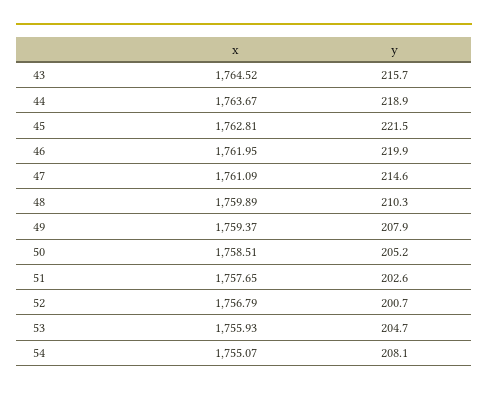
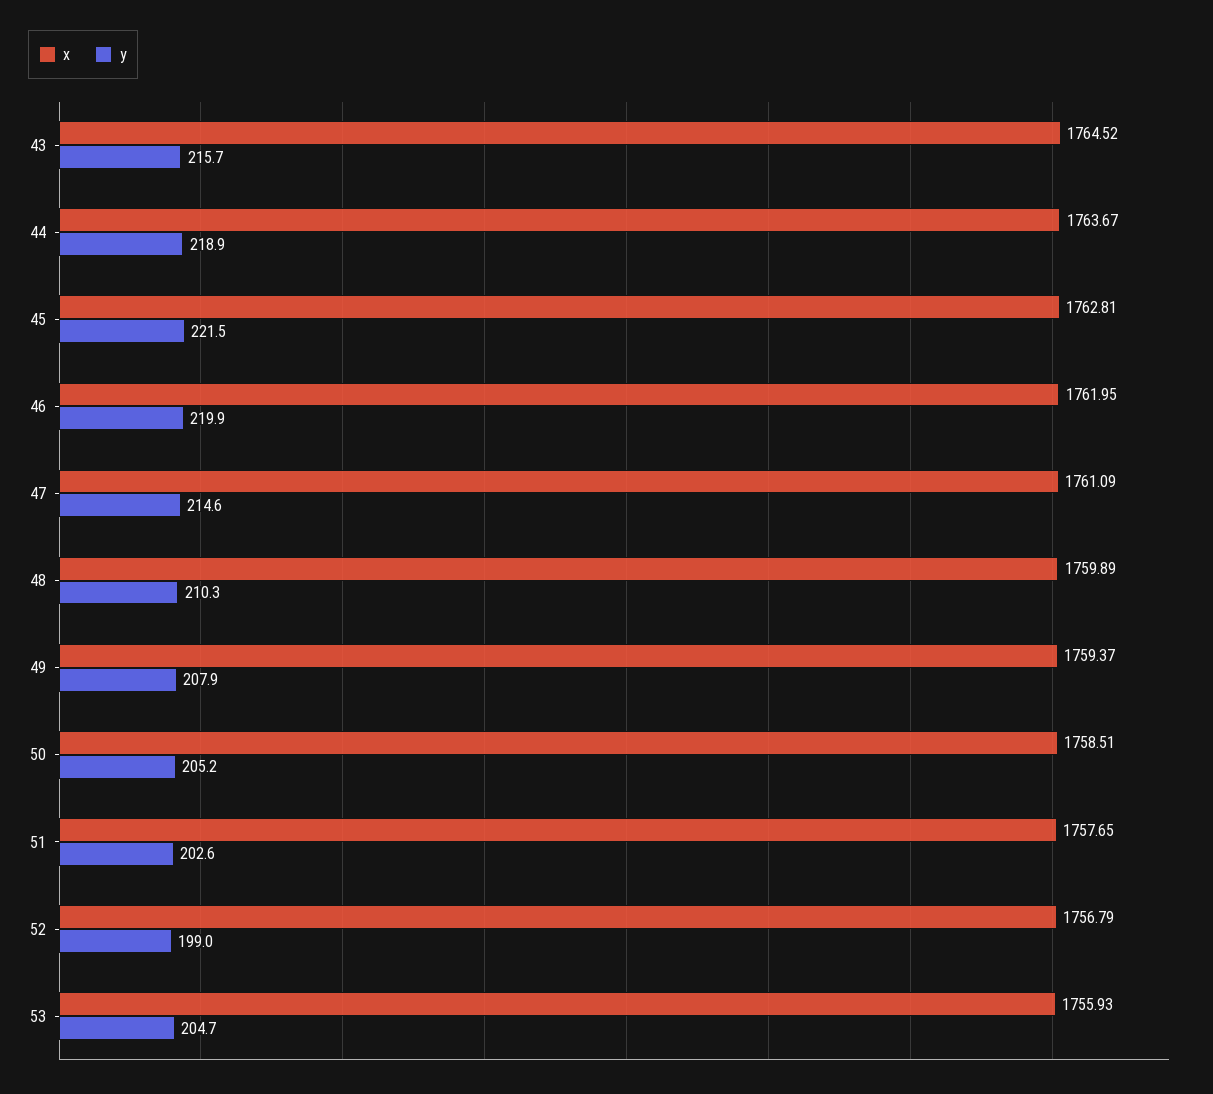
y, 52: 200.7 -> 199
x, 54: 1755.07 -> none
y, 54: 208.1 -> none

